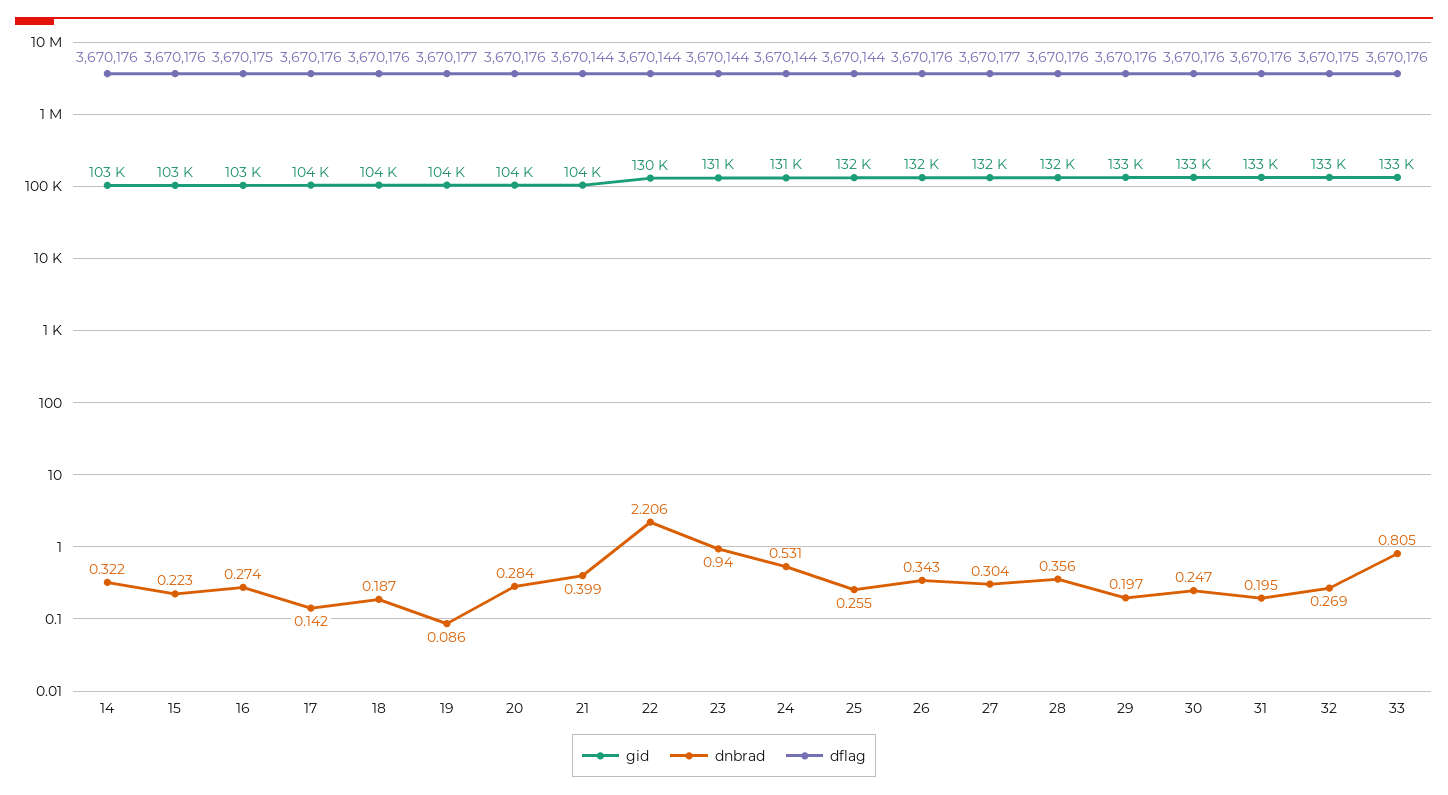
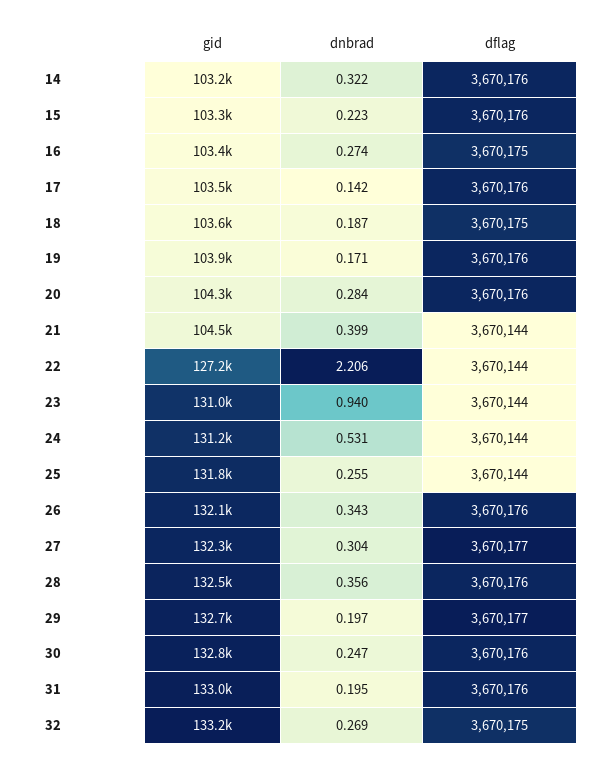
dflag, 18: 3670176 -> 3670175
dnbrad, 19: 0.086 -> 0.171
dflag, 19: 3670177 -> 3670176
gid, 22: 130000 -> 127200
dflag, 29: 3670176 -> 3670177
gid, 33: 133000 -> none
dnbrad, 33: 0.805 -> none
dflag, 33: 3670176 -> none

